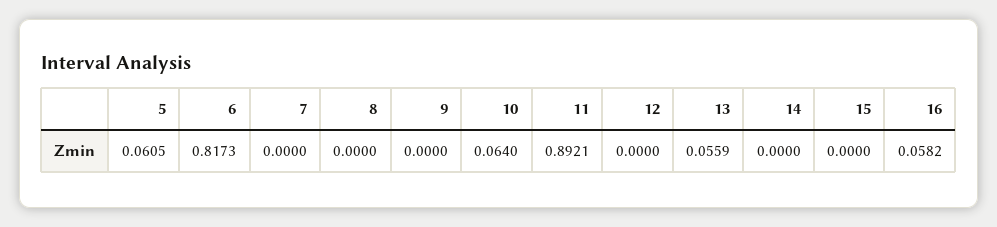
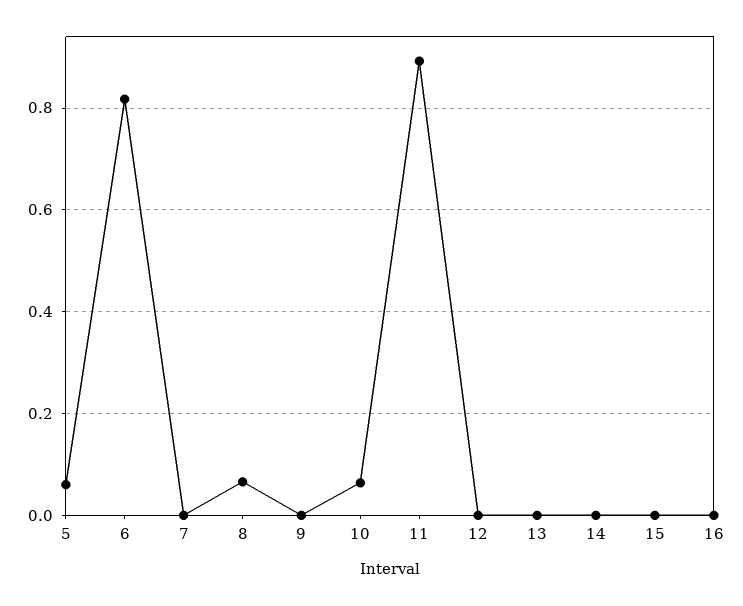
8: 0 -> 0.06
13: 0.0559 -> 0
16: 0.0582 -> 0

